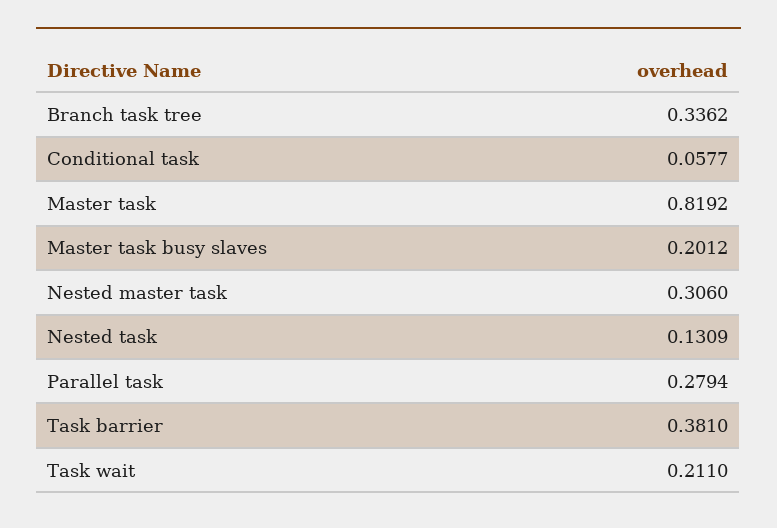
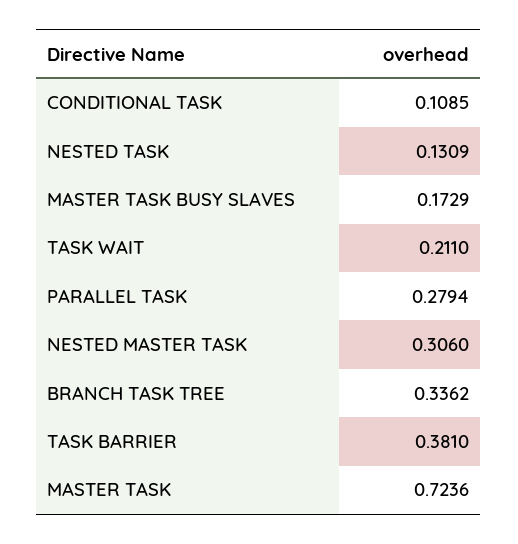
Conditional task: 0.0577 -> 0.1085
Master task: 0.8192 -> 0.7236
Master task busy slaves: 0.2012 -> 0.1729

